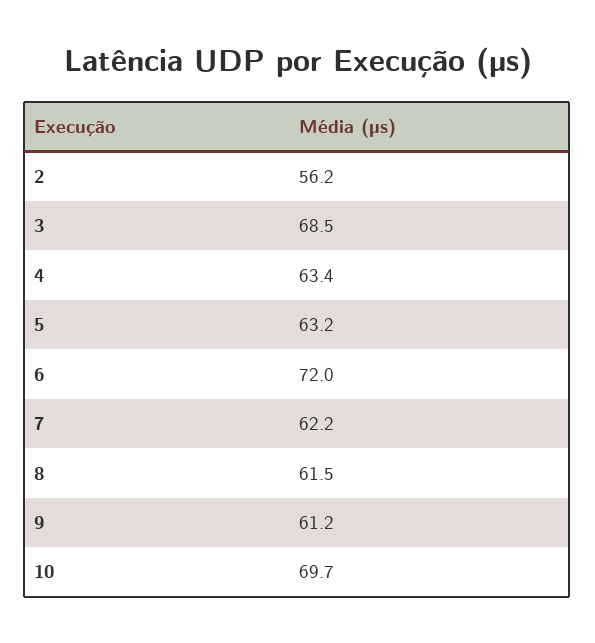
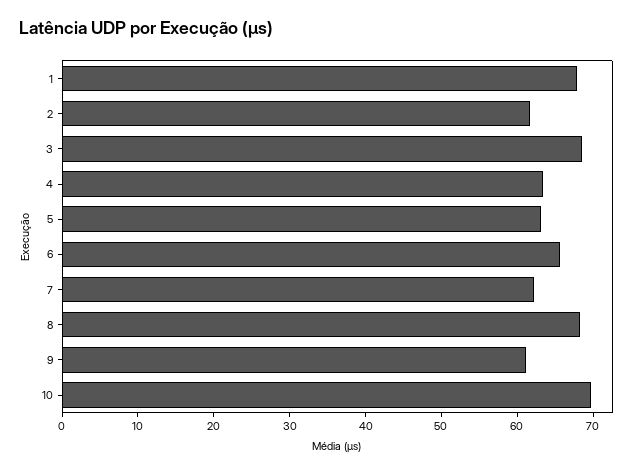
2: 56.2 -> 62
6: 72 -> 66
8: 61.5 -> 68
1: none -> 68

